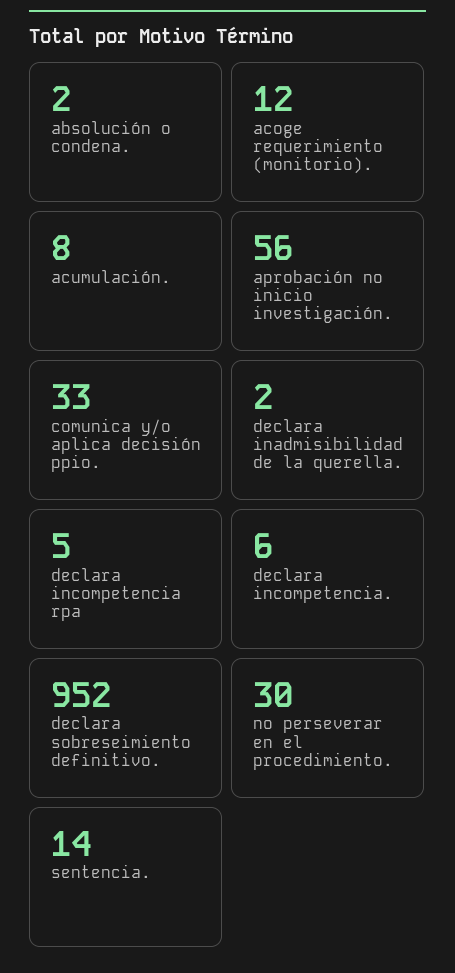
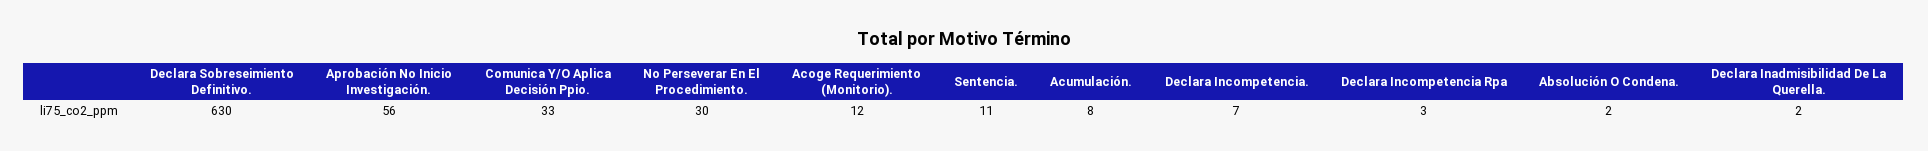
declara incompetencia rpa: 5 -> 3
declara incompetencia.: 6 -> 7
declara sobreseimiento definitivo.: 952 -> 630
sentencia.: 14 -> 11

